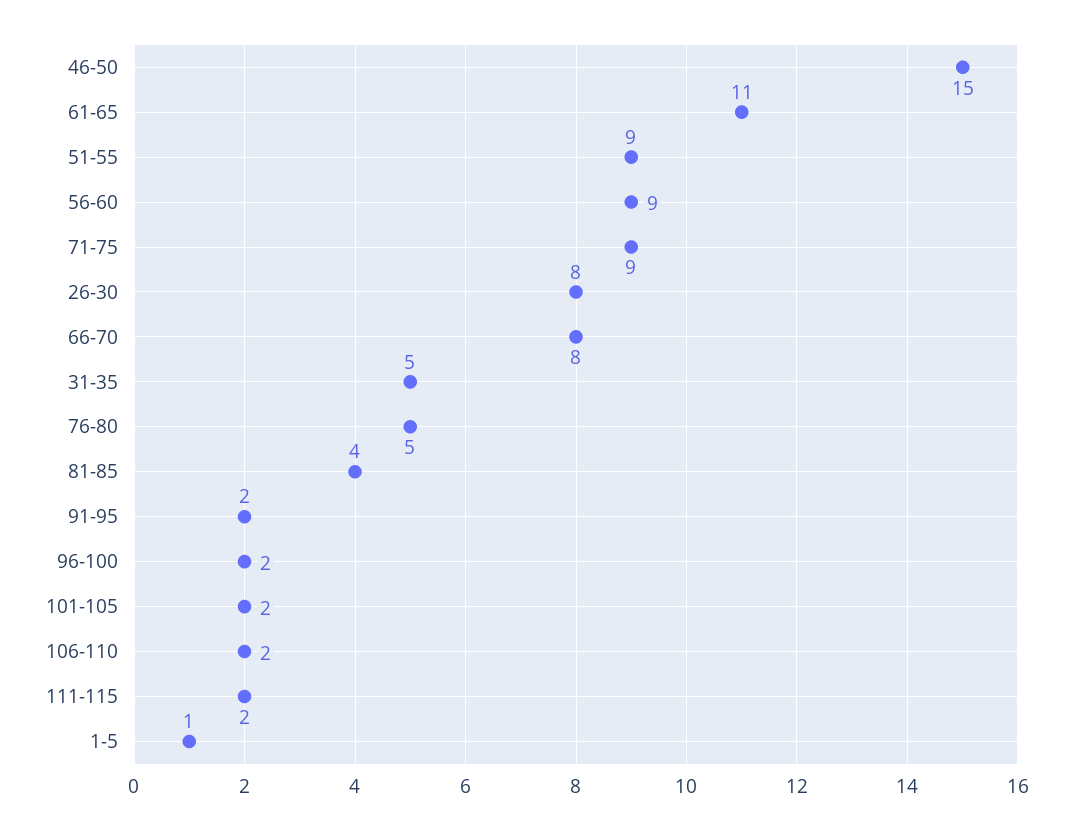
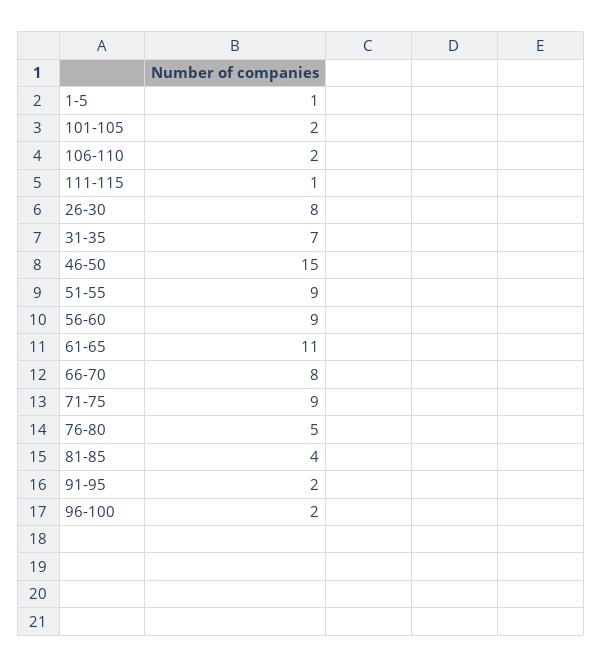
31-35: 5 -> 7
111-115: 2 -> 1

